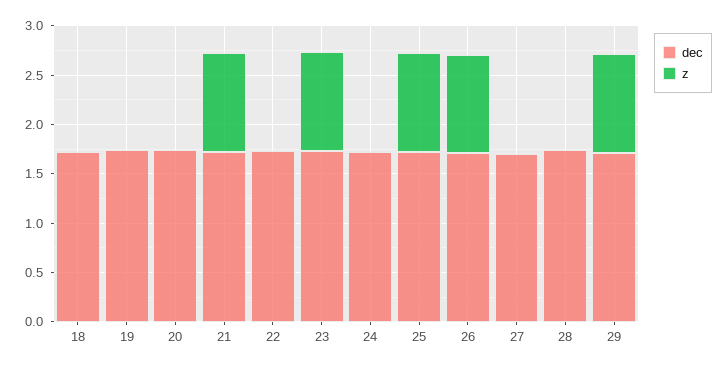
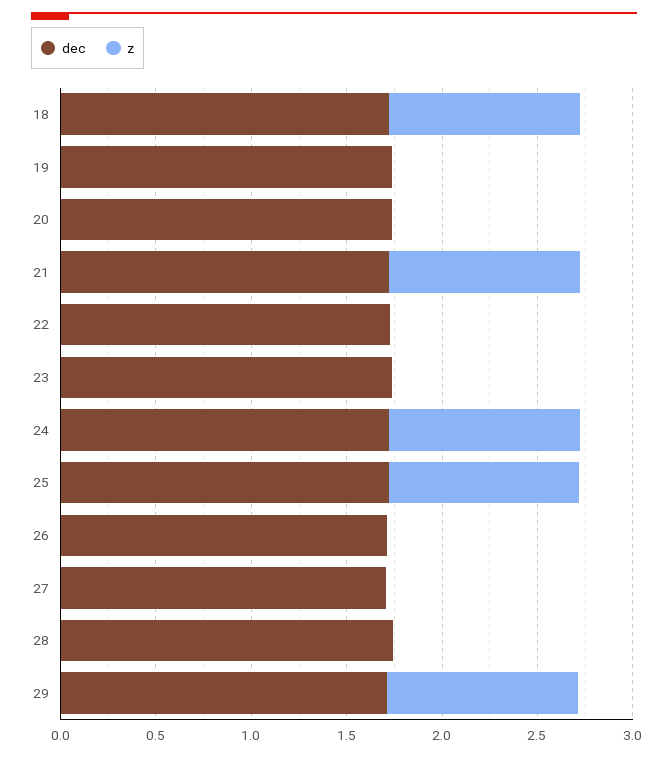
z, 18: 0 -> 1
z, 23: 1 -> 0
z, 24: 0 -> 1
z, 26: 1 -> 0

